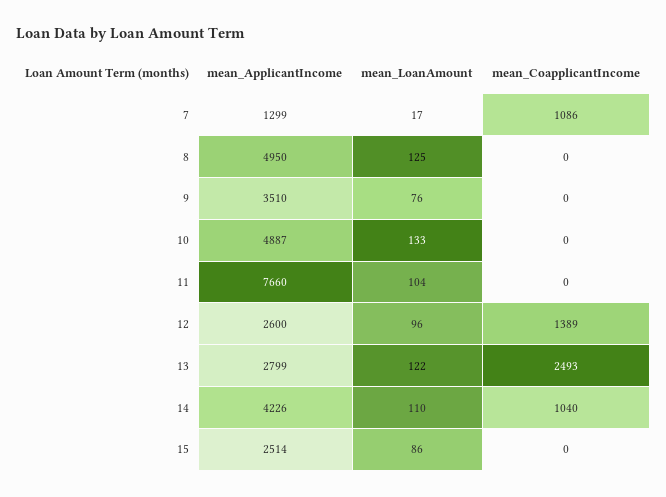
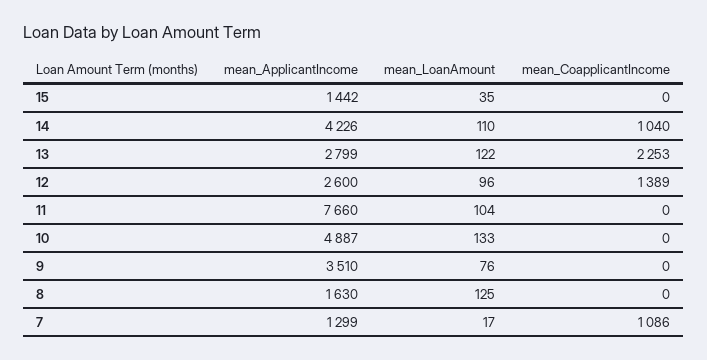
mean_ApplicantIncome, 8: 4950 -> 1630
mean_CoapplicantIncome, 13: 2493 -> 2253
mean_ApplicantIncome, 15: 2514 -> 1442
mean_LoanAmount, 15: 86 -> 35

